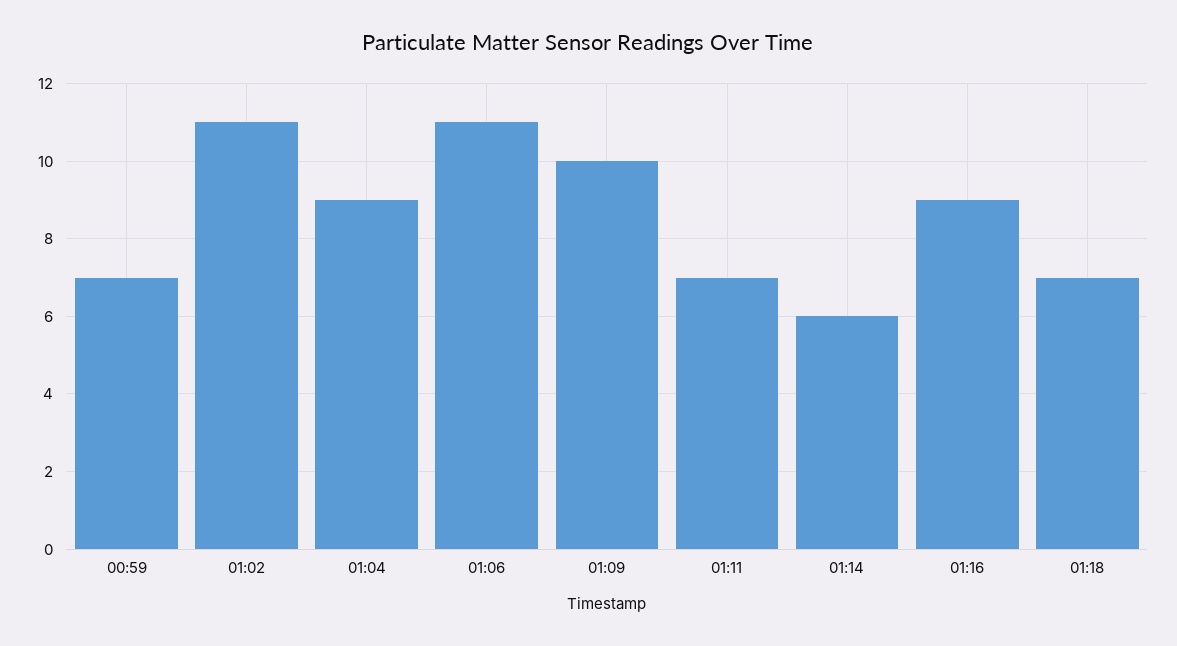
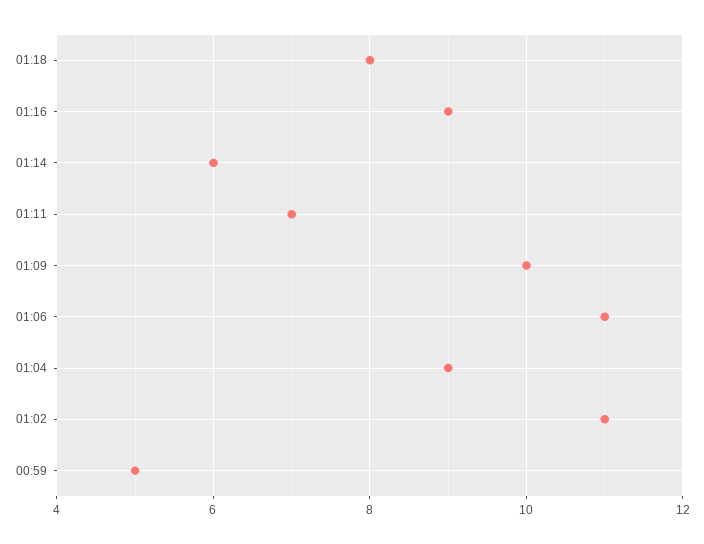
00:59: 7 -> 5
01:18: 7 -> 8

